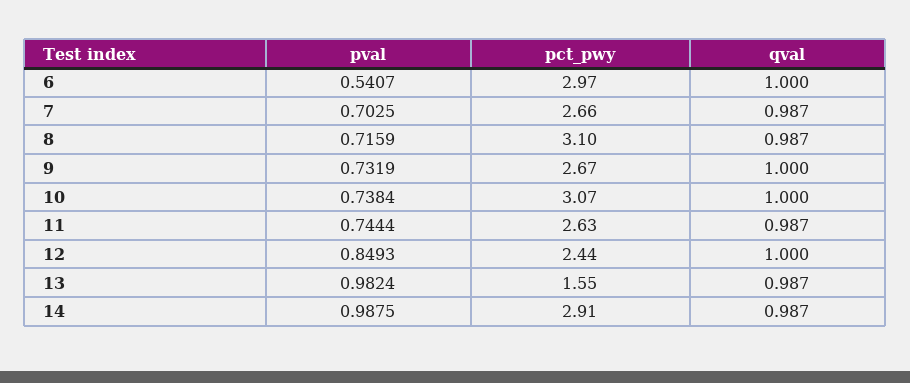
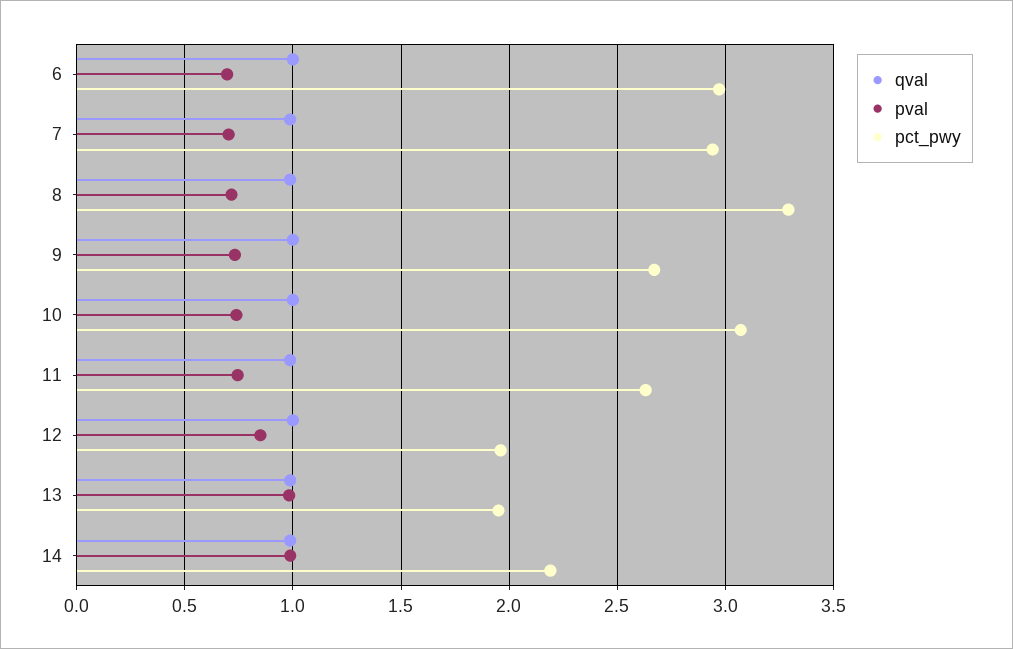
pval, 6: 0.5407 -> 0.7
pct_pwy, 7: 2.66 -> 2.95
pct_pwy, 8: 3.1 -> 3.3
pct_pwy, 12: 2.44 -> 1.95
pct_pwy, 13: 1.55 -> 1.95
pct_pwy, 14: 2.91 -> 2.2

